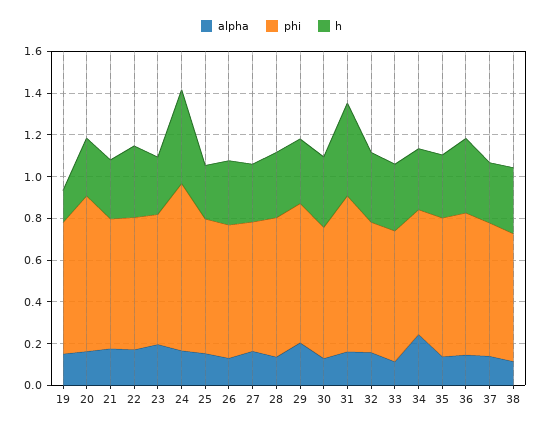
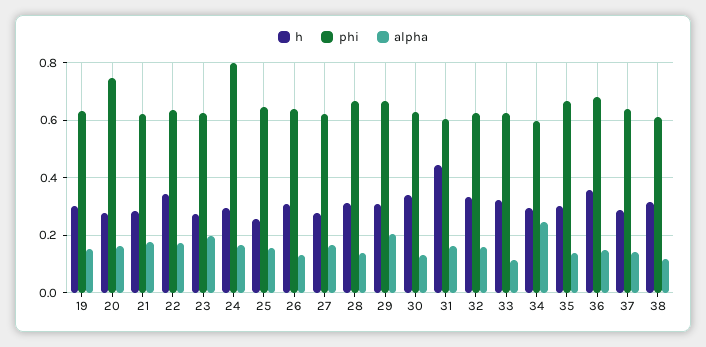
h, 19: 0.15 -> 0.3
h, 24: 0.45 -> 0.3
phi, 31: 0.75 -> 0.6

